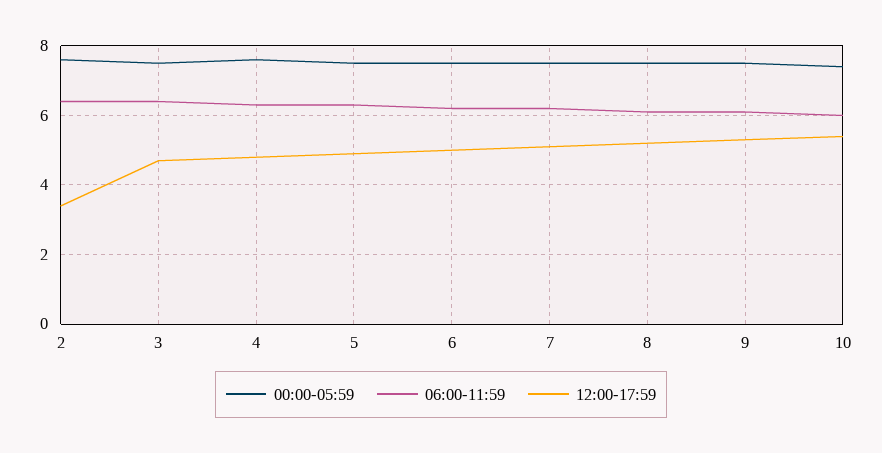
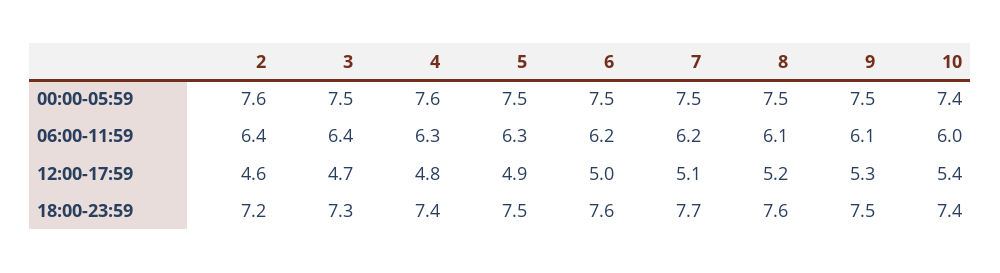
12:00-17:59, 2: 3.5 -> 4.6
18:00-23:59, 2: none -> 7.2
18:00-23:59, 3: none -> 7.3
18:00-23:59, 4: none -> 7.4
18:00-23:59, 5: none -> 7.5
18:00-23:59, 6: none -> 7.6
18:00-23:59, 7: none -> 7.7
18:00-23:59, 8: none -> 7.6
18:00-23:59, 9: none -> 7.5
18:00-23:59, 10: none -> 7.4

